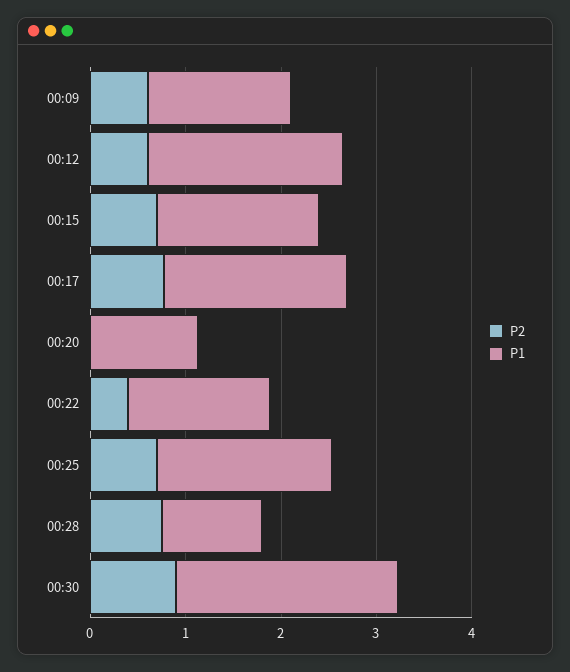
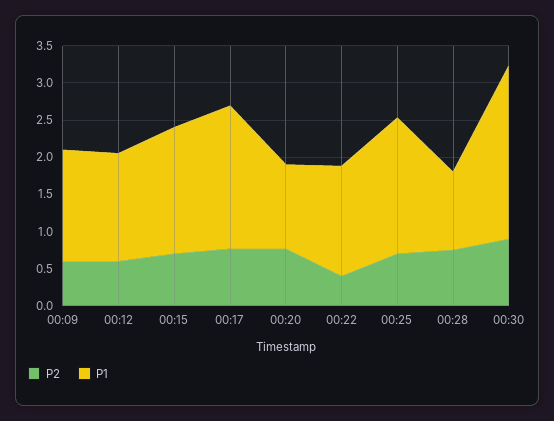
P1, 00:12: 2 -> 1.5
P2, 00:20: 0 -> 0.75

